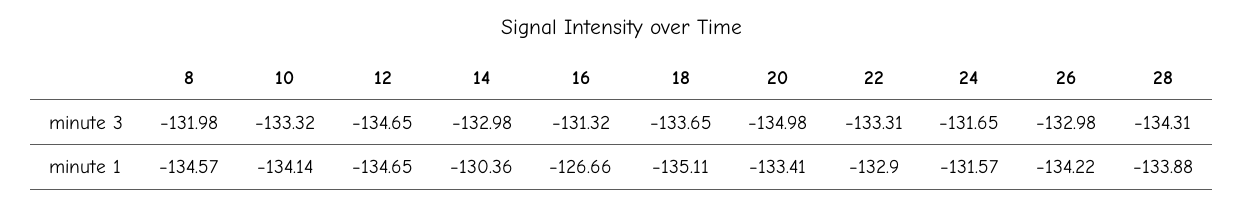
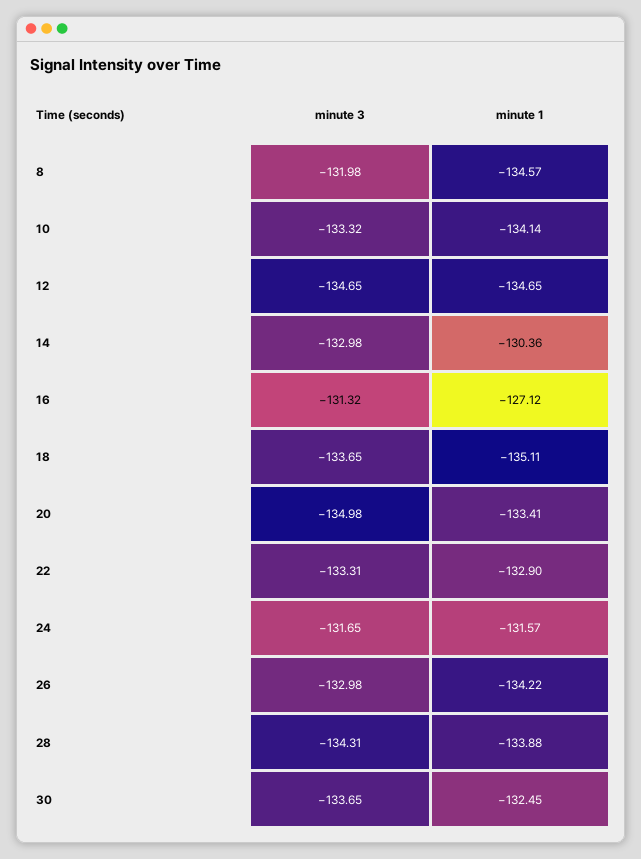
16, minute 1: -126.66 -> -127.12
30, minute 3: none -> -133.65
30, minute 1: none -> -132.45

